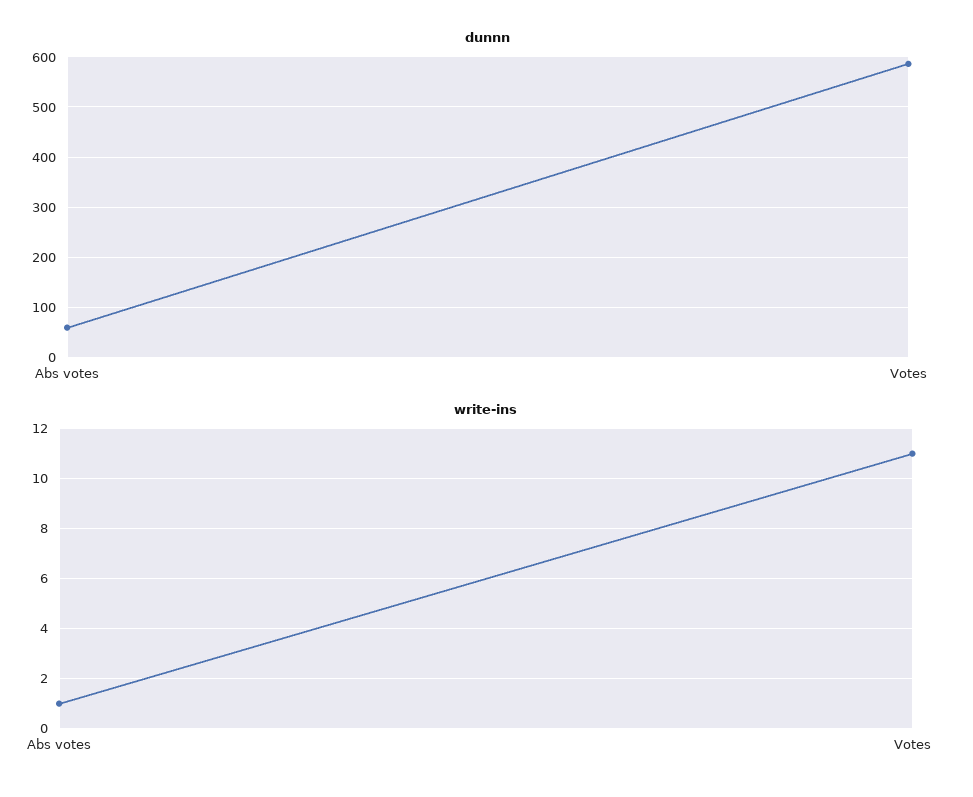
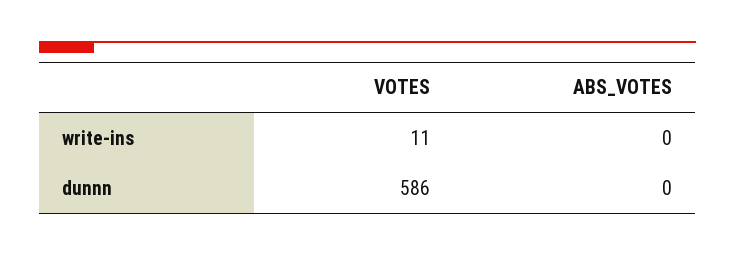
dunnn, Abs votes: 60 -> 0
write-ins, Abs votes: 1 -> 0

